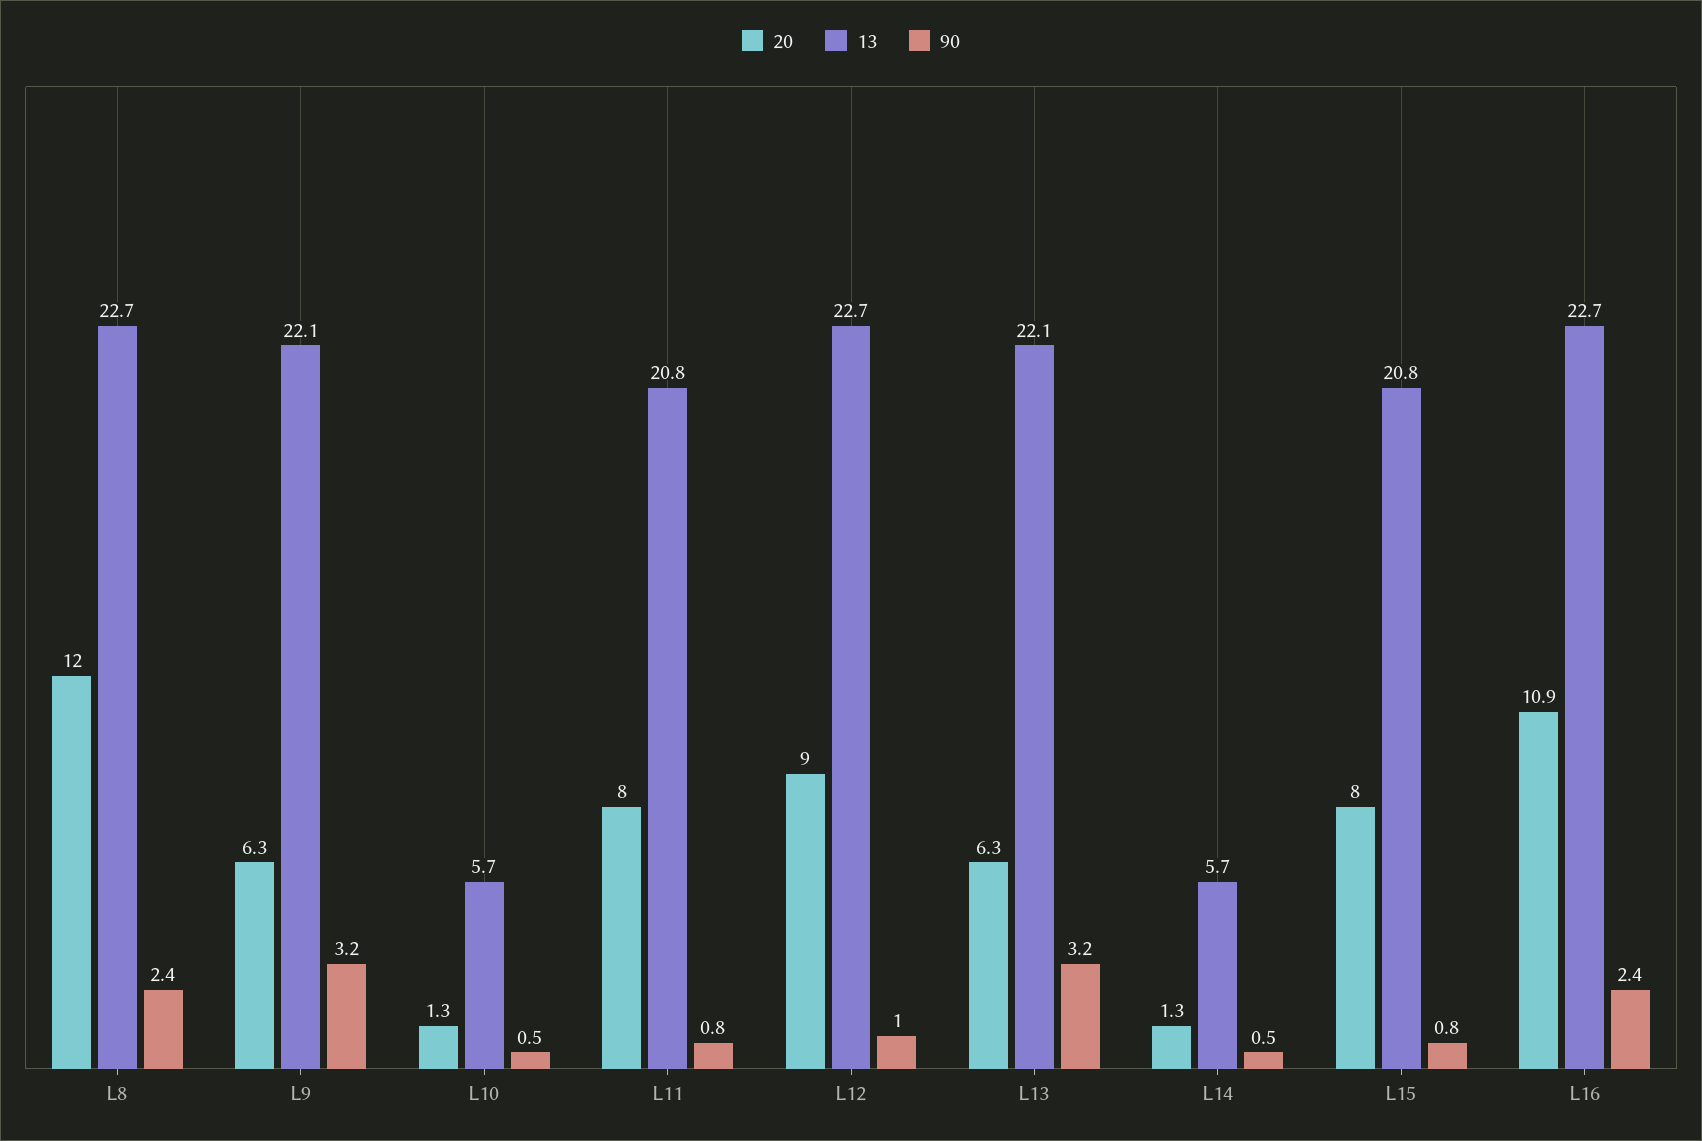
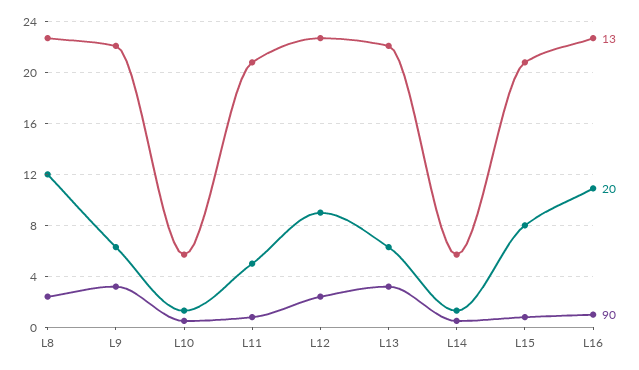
20, L11: 8 -> 5
90, L12: 1 -> 2.5
90, L16: 2.4 -> 1

